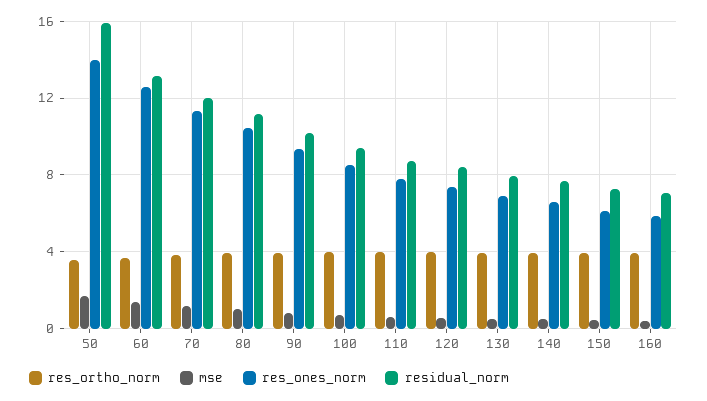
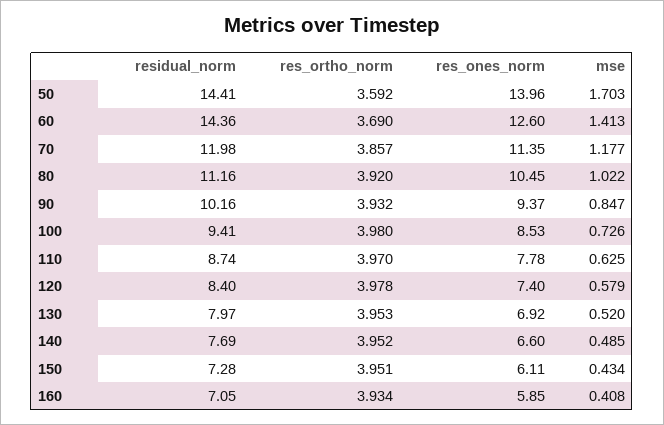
residual_norm, 50: 16 -> 14.41
residual_norm, 60: 13 -> 14.36

